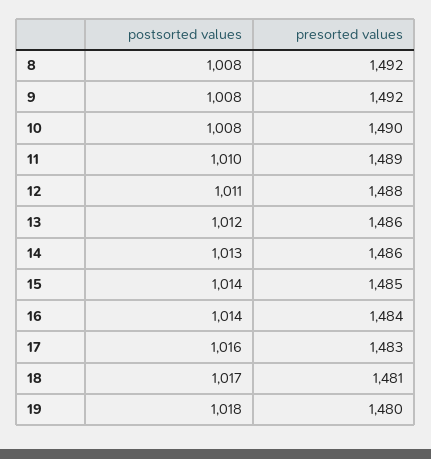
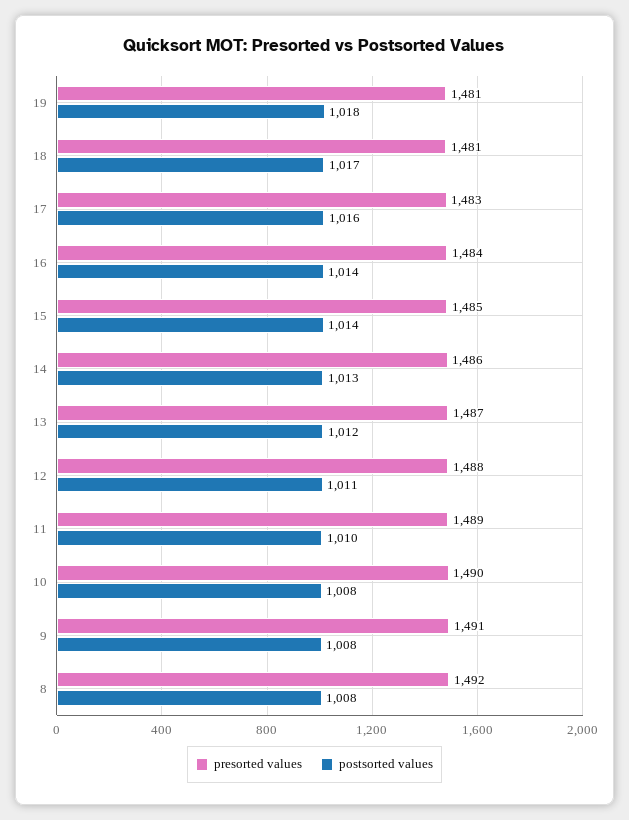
presorted values, 9: 1492 -> 1491
presorted values, 13: 1486 -> 1487
presorted values, 19: 1480 -> 1481

